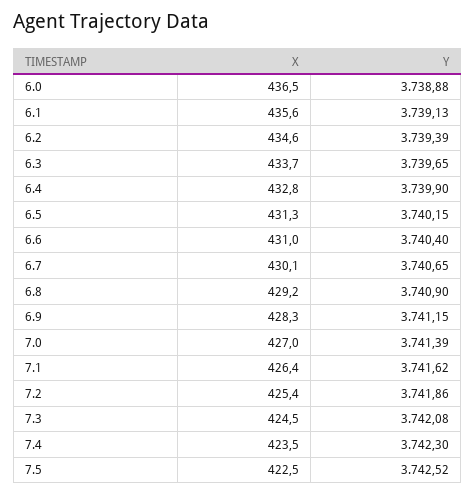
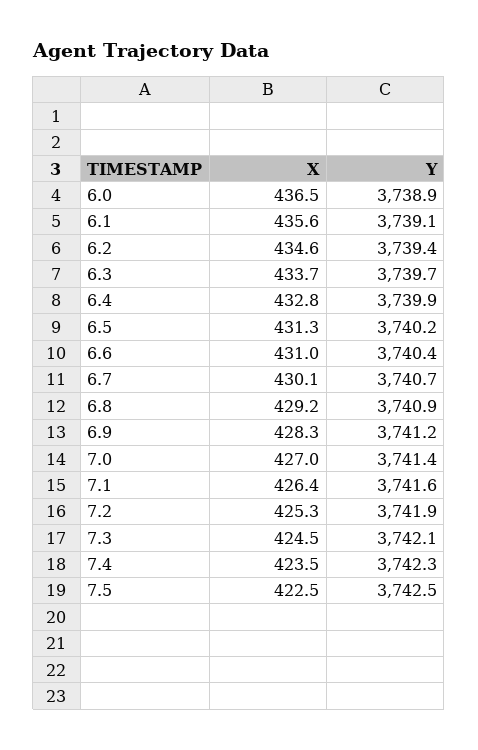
X, 7.2: 425.4 -> 425.3

